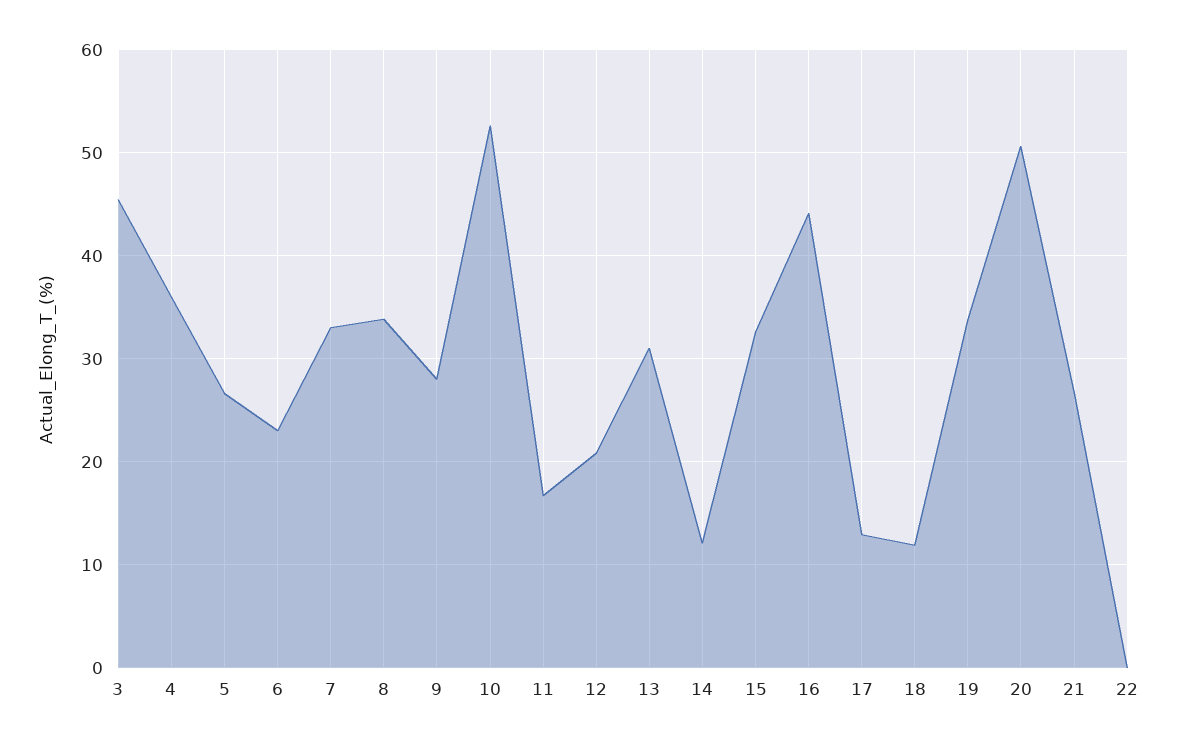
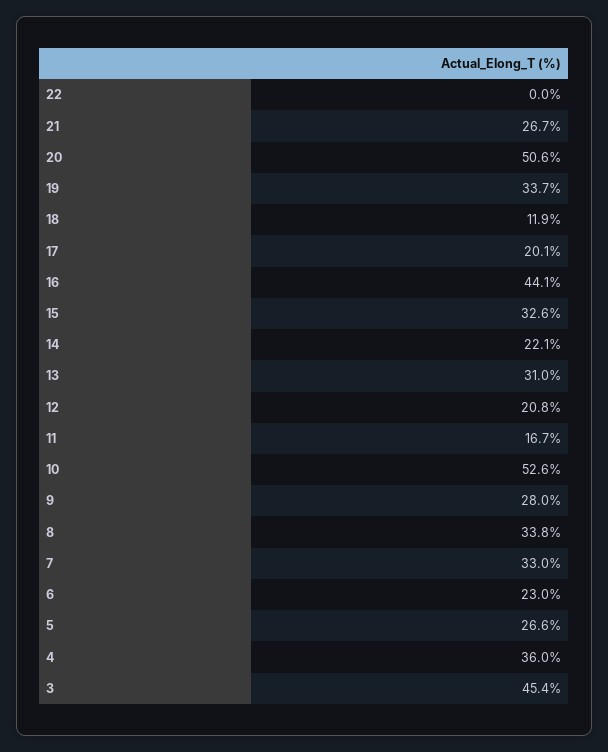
14: 12 -> 22.1
17: 13 -> 20.1

